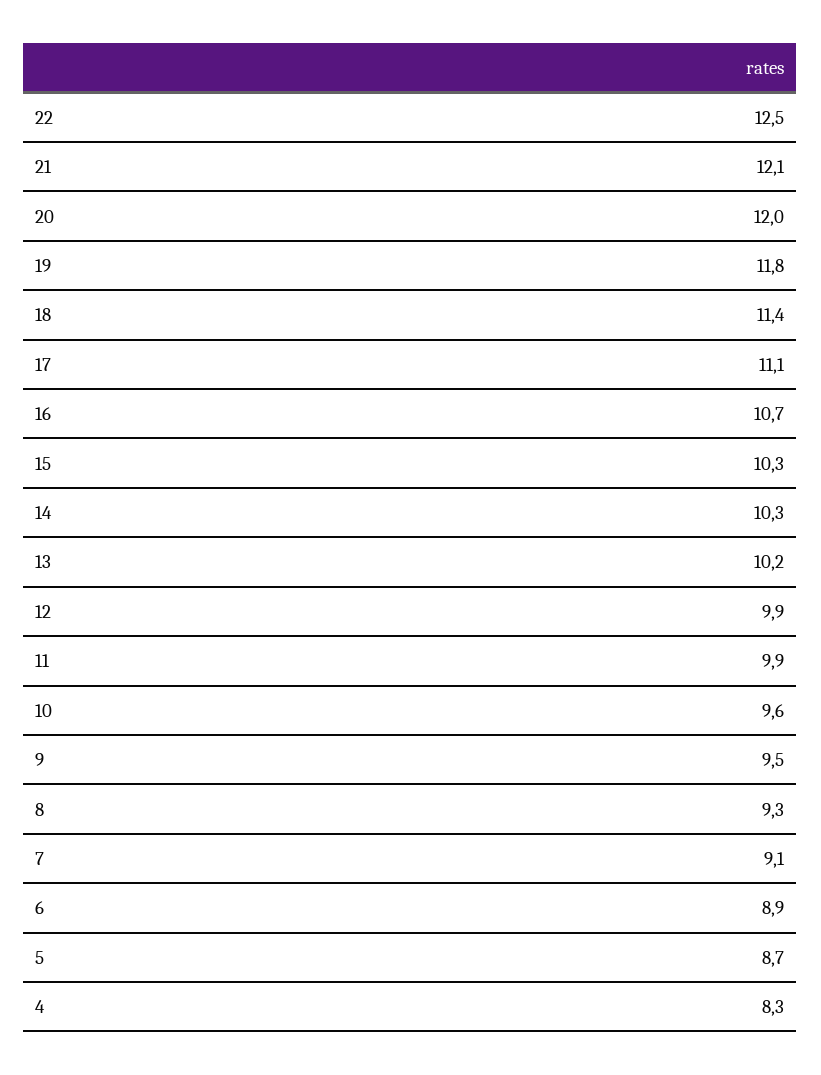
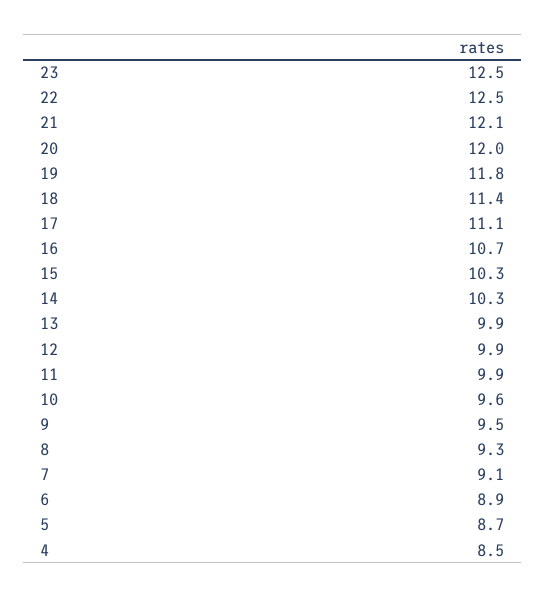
13: 10.2 -> 9.9
4: 8.3 -> 8.5
23: none -> 12.5

